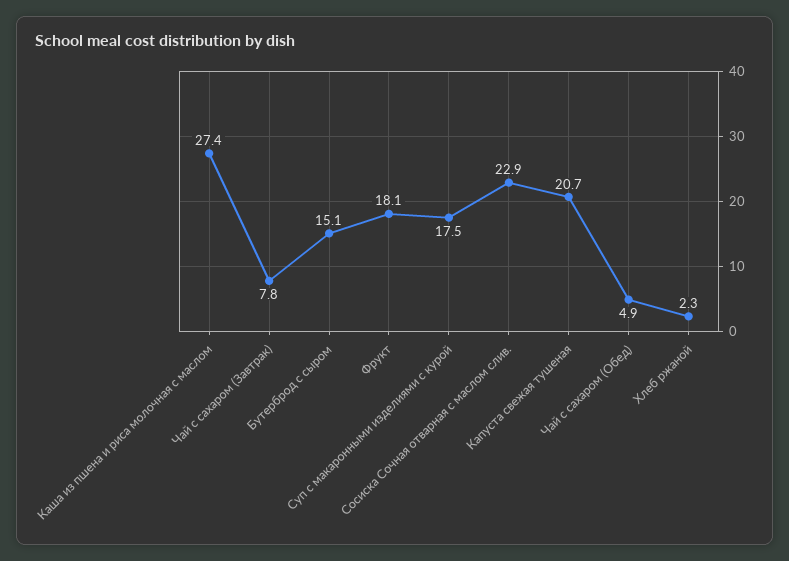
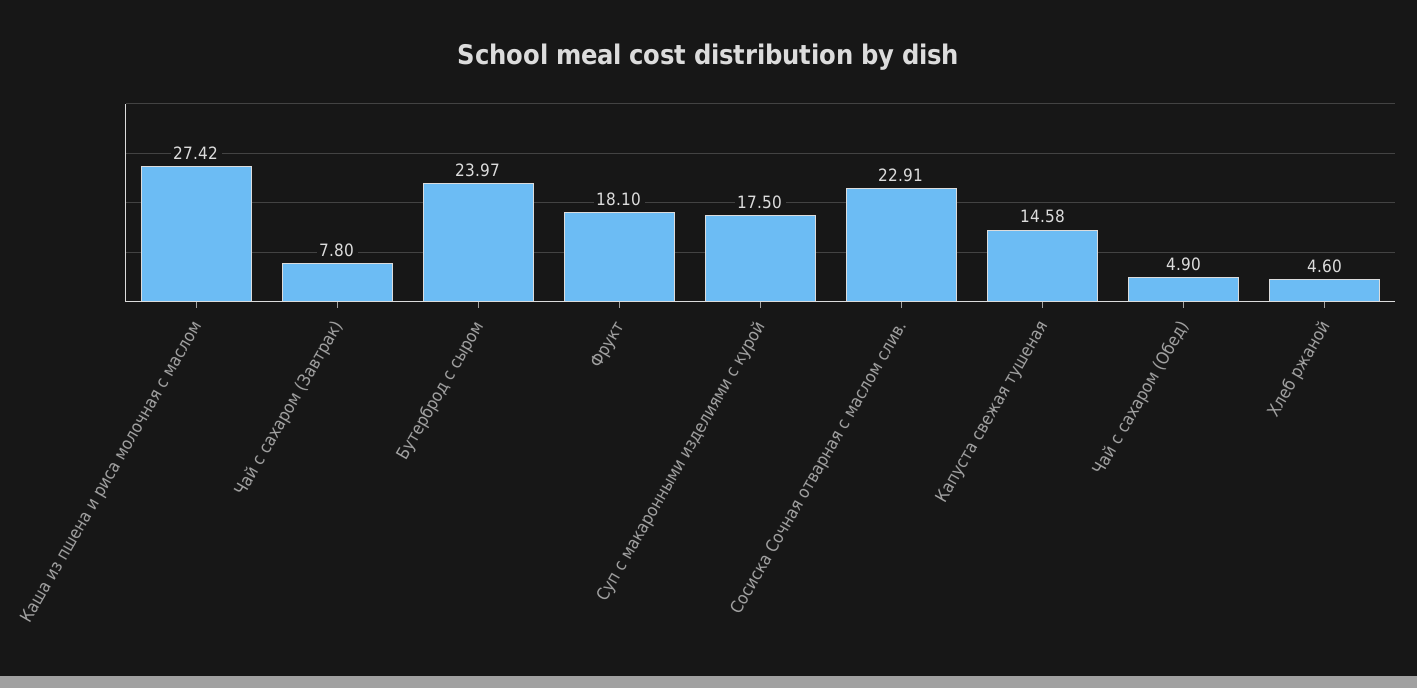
Бутерброд с сыром: 15.1 -> 23.97
Капуста свежая тушеная: 20.7 -> 14.58
Хлеб ржаной: 2.3 -> 4.6

